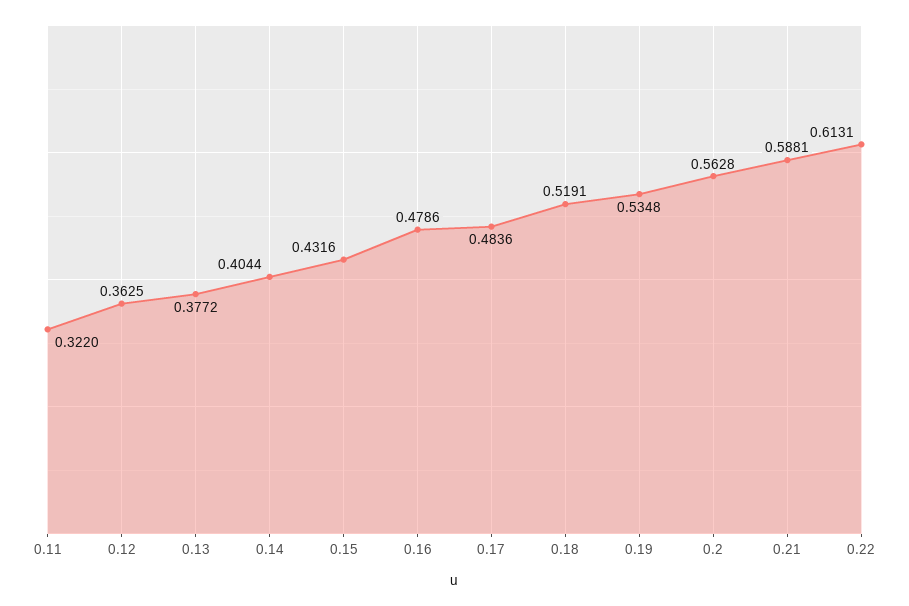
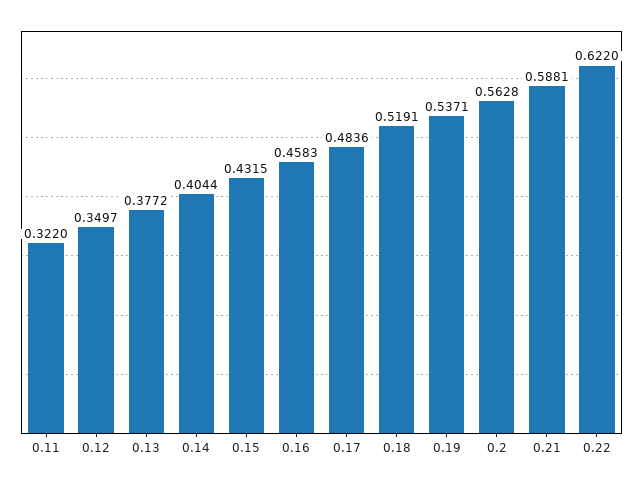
0.12: 0.3625 -> 0.3497
0.15: 0.4316 -> 0.4315
0.16: 0.4786 -> 0.4583
0.19: 0.5348 -> 0.5371
0.22: 0.6131 -> 0.622

